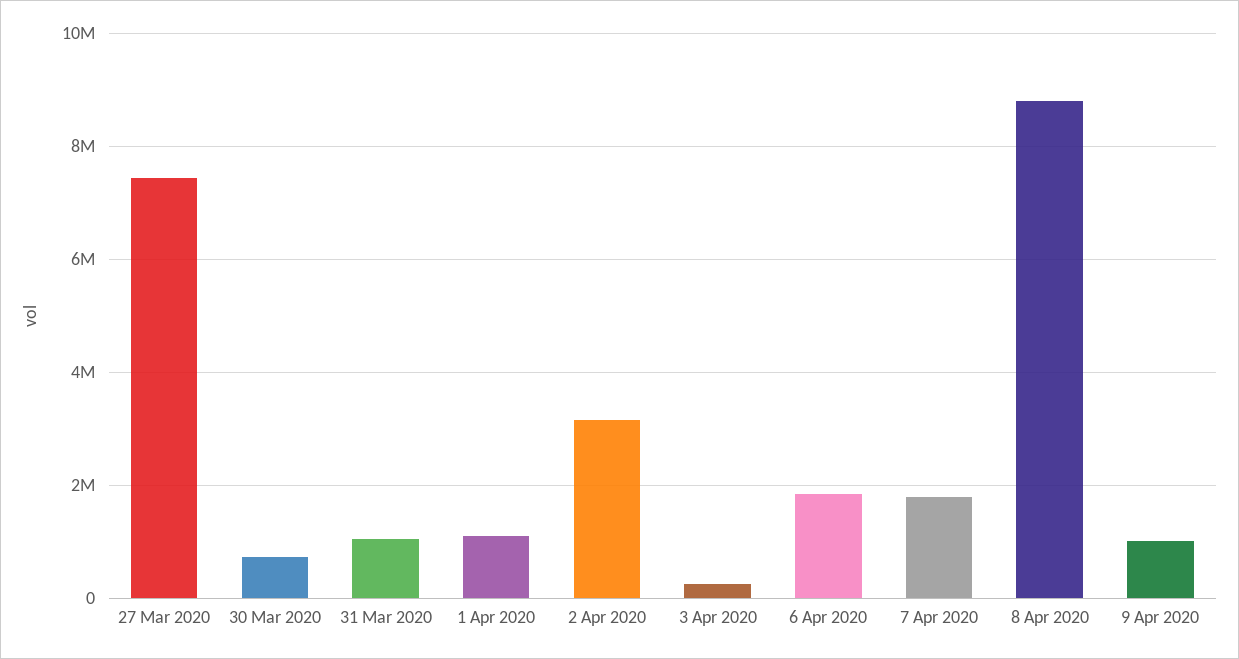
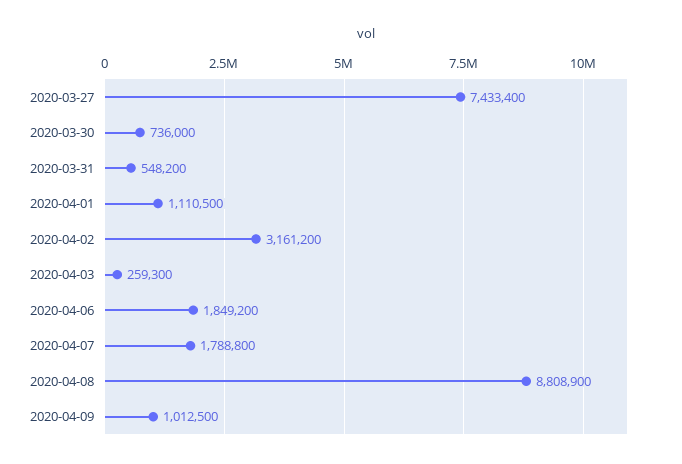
31 Mar 2020: 1000000 -> 548200

